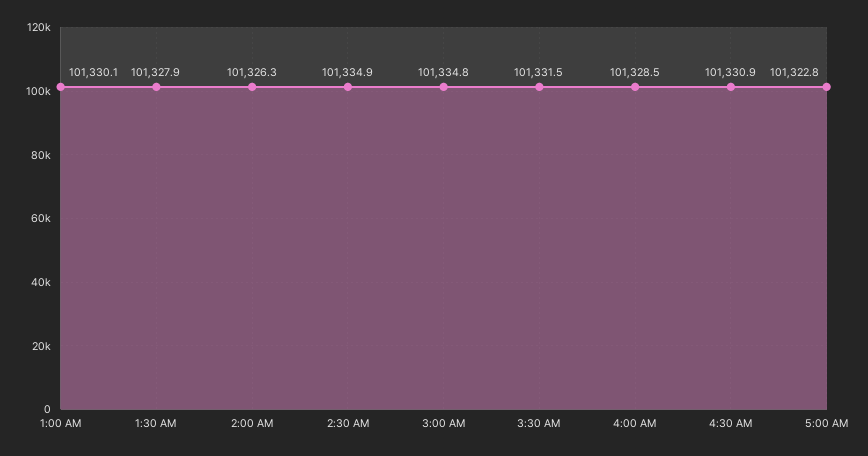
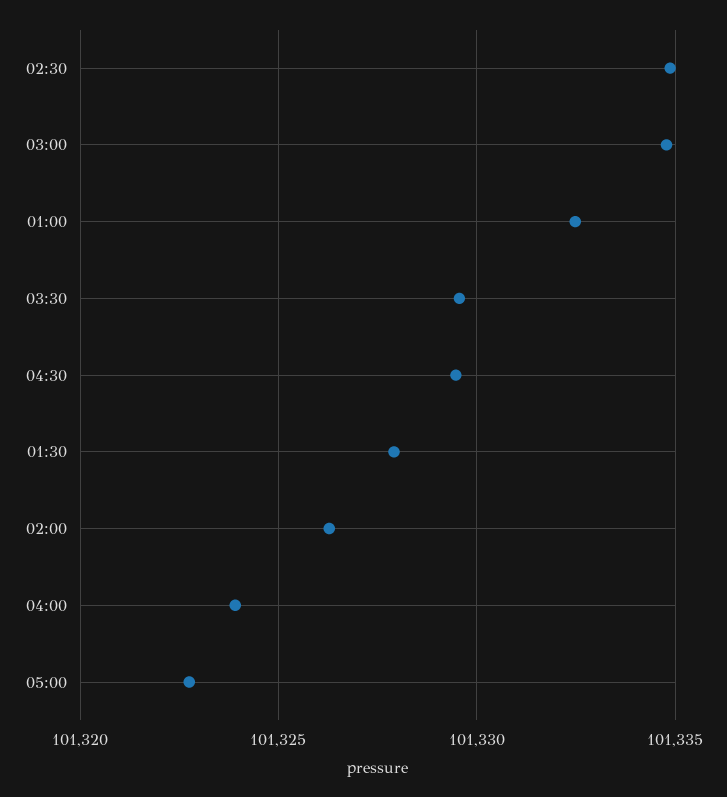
1:00 AM: 101330.1 -> 101332.5
3:30 AM: 101331.5 -> 101329.5
4:00 AM: 101328.5 -> 101324
4:30 AM: 101330.9 -> 101329.5

